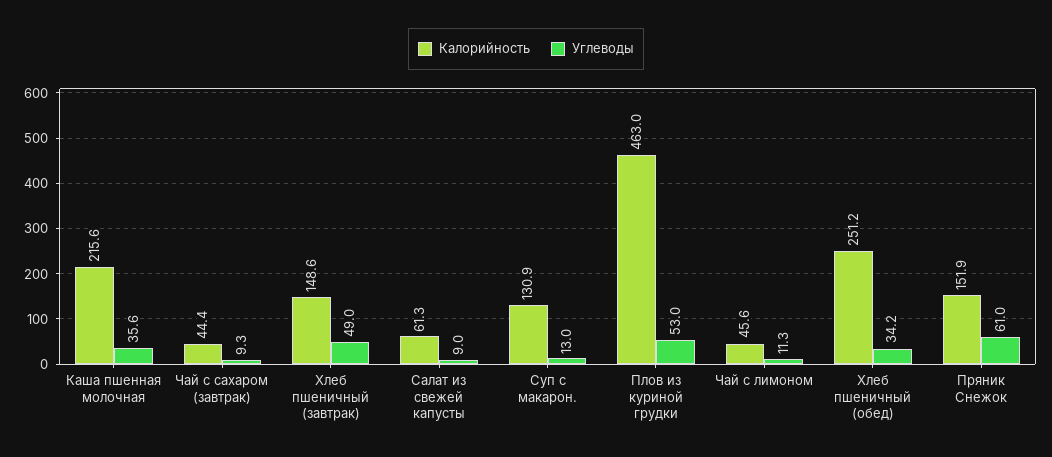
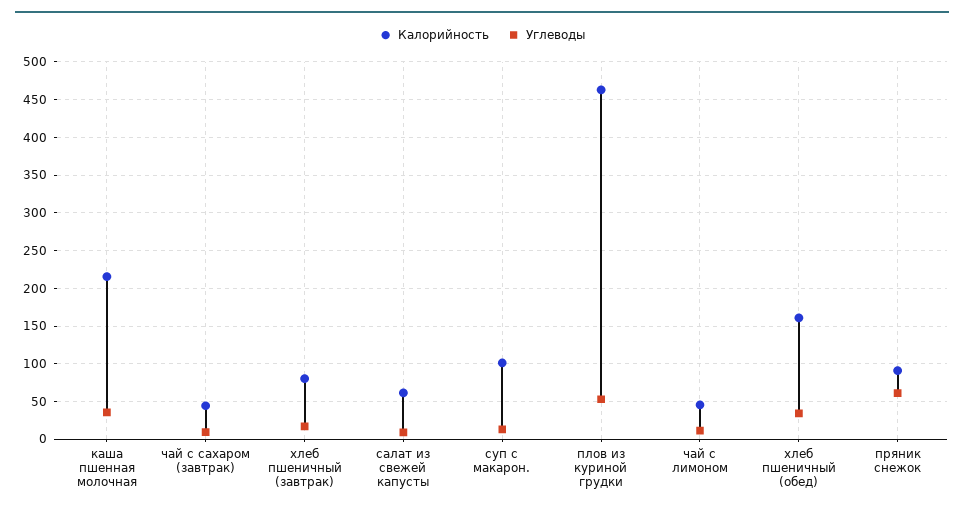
Калорийность, Хлеб пшеничный (завтрак): 148.6 -> 80
Углеводы, Хлеб пшеничный (завтрак): 49 -> 20
Калорийность, Суп с макарон.: 130.9 -> 100
Калорийность, Хлеб пшеничный (обед): 251.2 -> 160
Калорийность, Пряник Снежок: 151.9 -> 90

